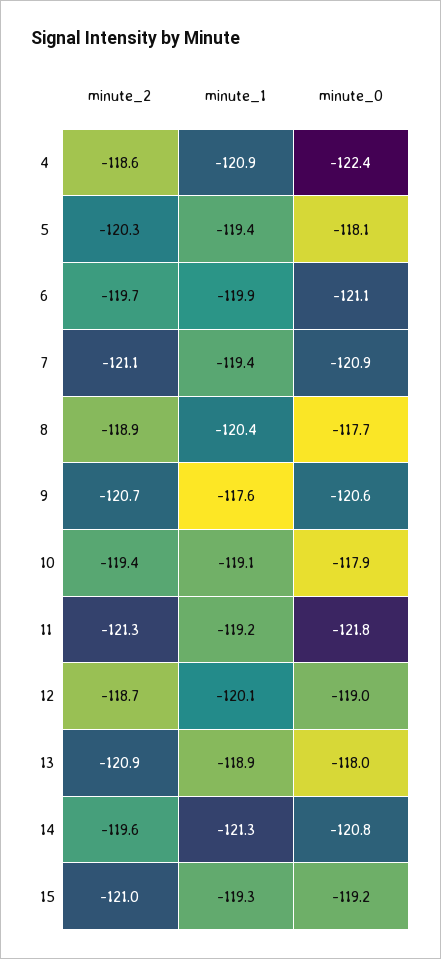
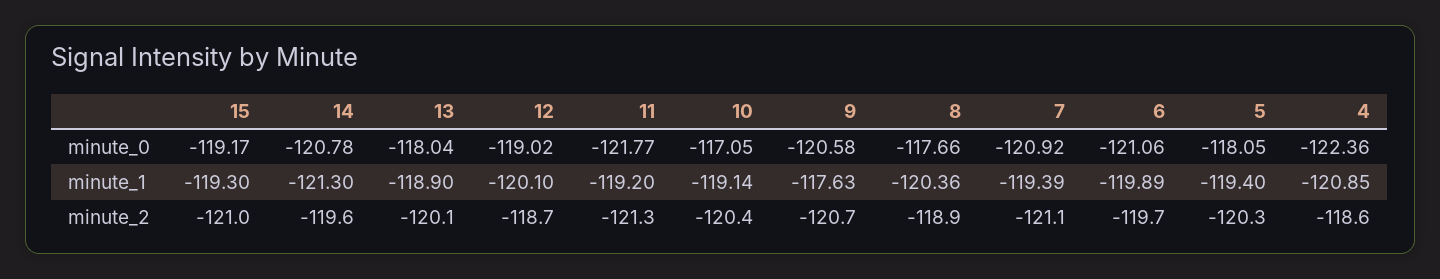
minute_2, 10: -119.4 -> -120.4
minute_0, 10: -117.9 -> -117.05
minute_2, 13: -120.9 -> -120.1

